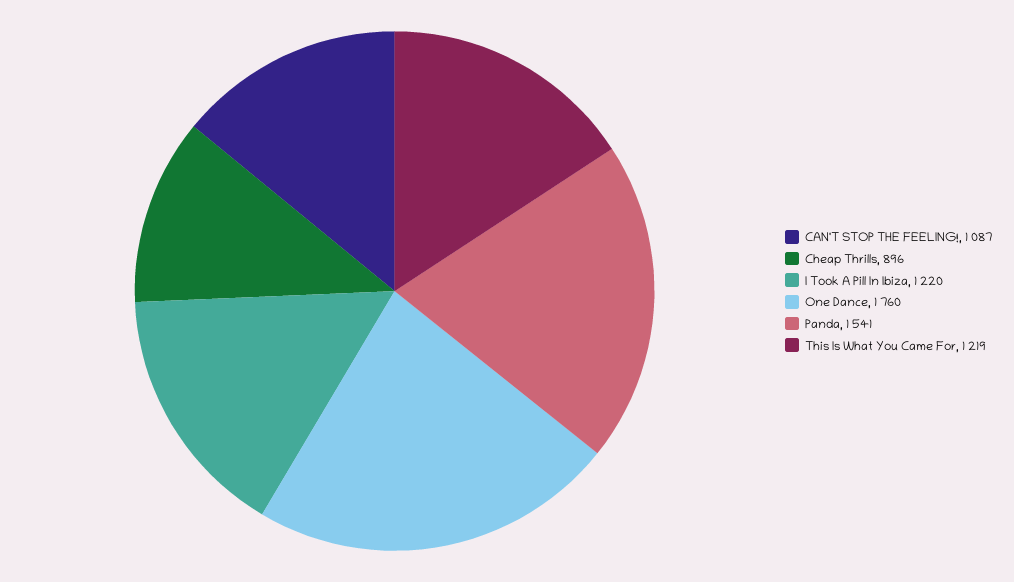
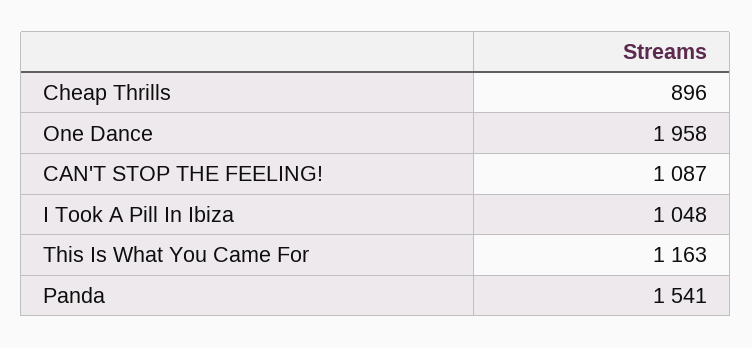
I Took A Pill In Ibiza: 1220 -> 1048
One Dance: 1760 -> 1958
This Is What You Came For: 1219 -> 1163

